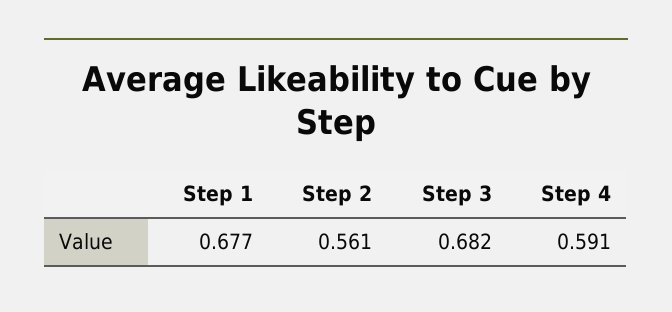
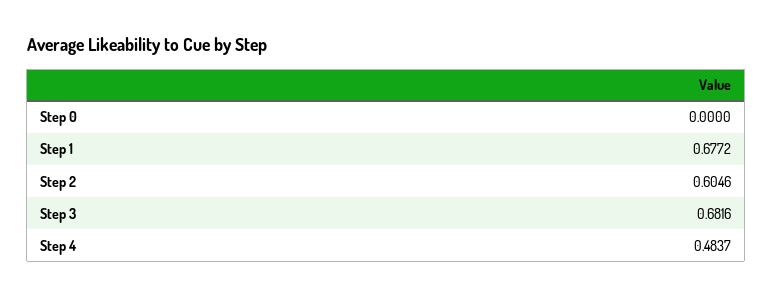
Step 2: 0.561 -> 0.6046
Step 4: 0.591 -> 0.4837
Step 0: none -> 0

